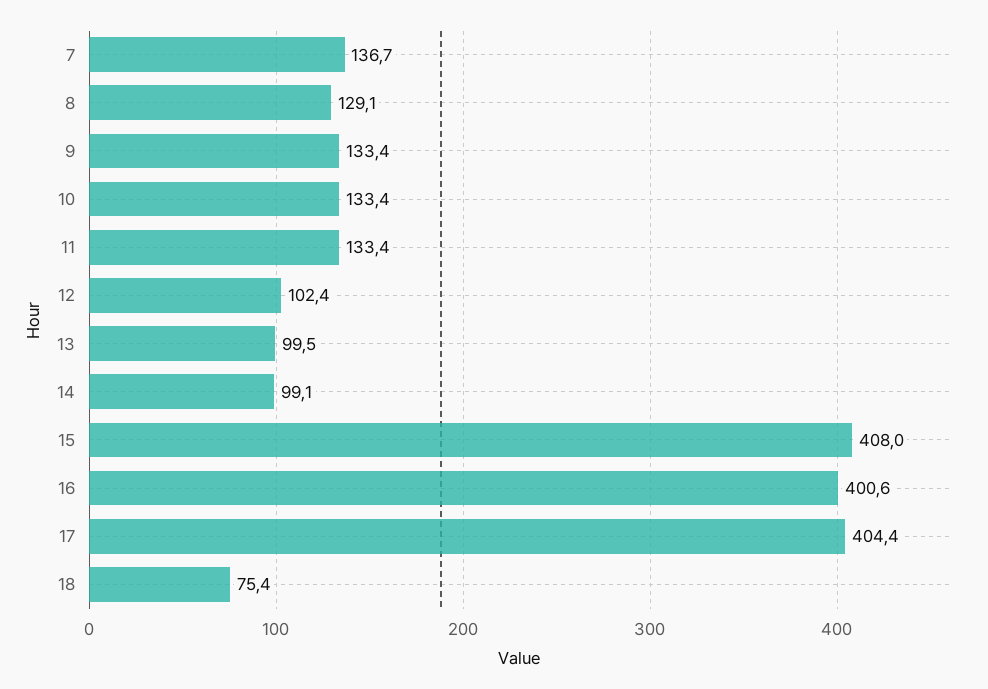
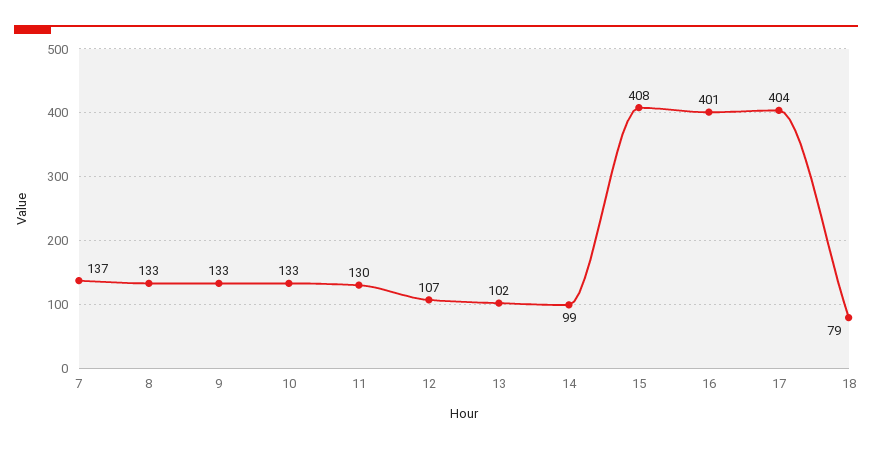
8: 129.1 -> 133
11: 133.4 -> 130
12: 102.4 -> 107
13: 99.5 -> 102
18: 75.4 -> 79

